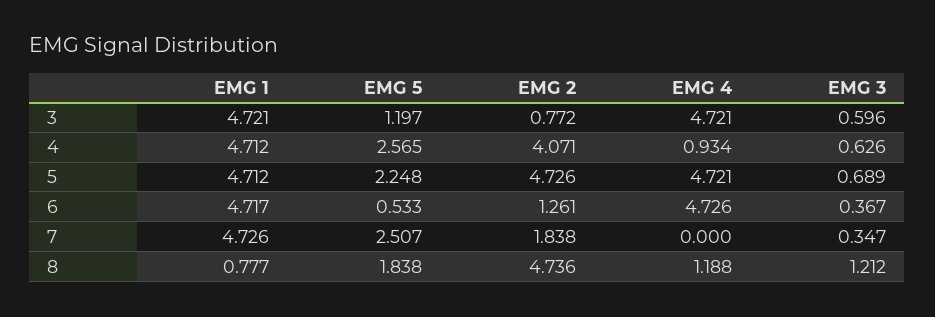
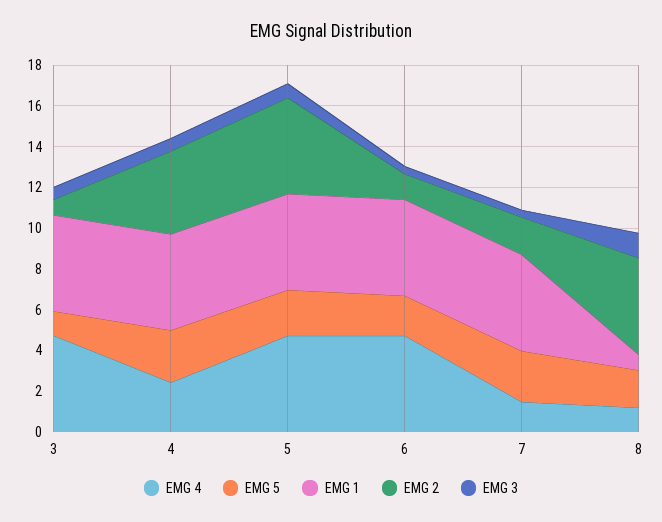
EMG 4, 4: 0.934 -> 2.5
EMG 5, 6: 0.533 -> 2
EMG 4, 7: 0 -> 1.5

